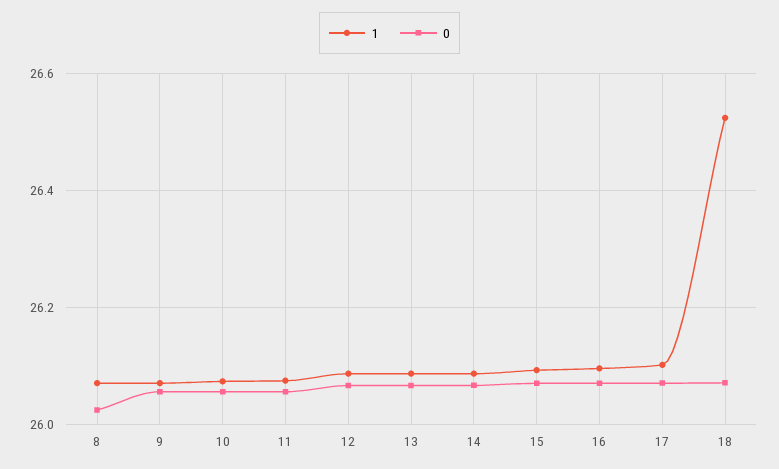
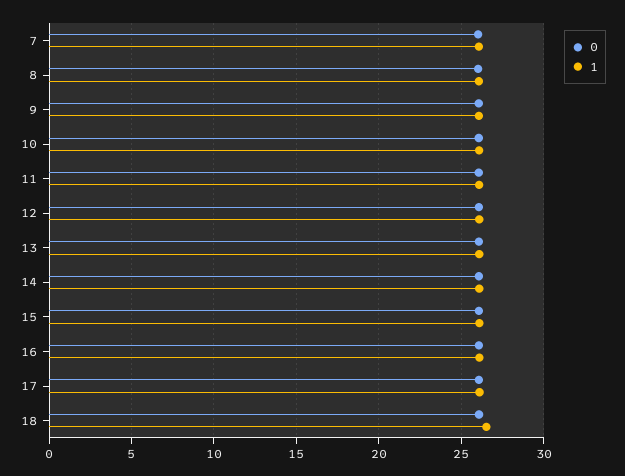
0, 7: none -> 26
1, 7: none -> 26

